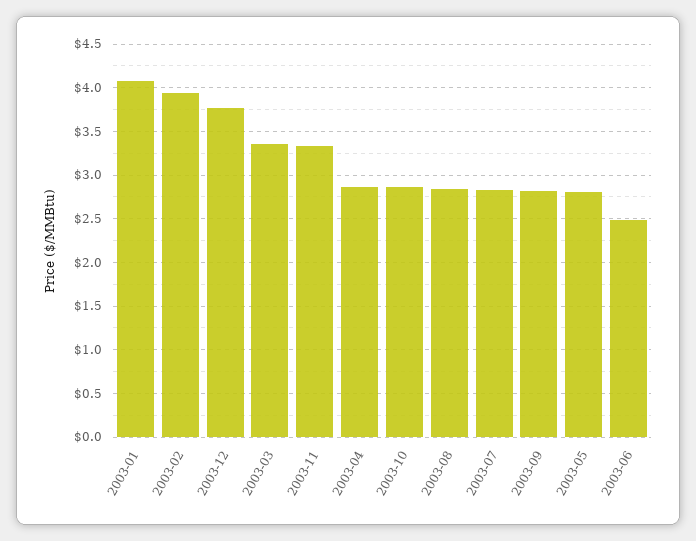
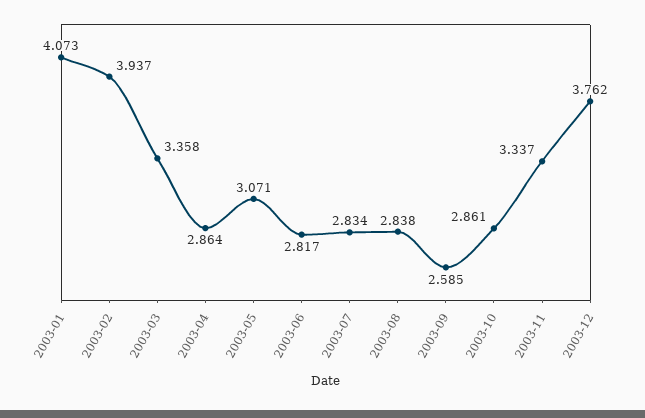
2003-09: 2.8 -> 2.585
2003-05: 2.8 -> 3.071
2003-06: 2.5 -> 2.817

